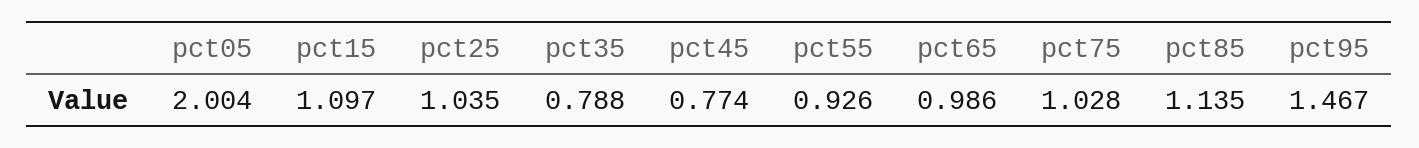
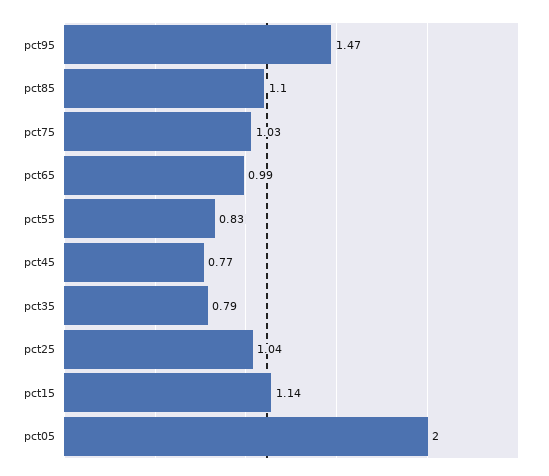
pct15: 1.097 -> 1.14
pct55: 0.926 -> 0.83
pct85: 1.135 -> 1.1

